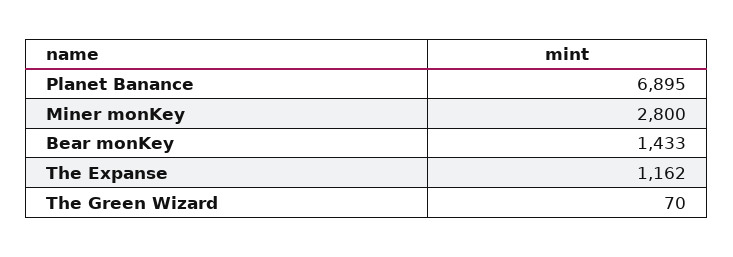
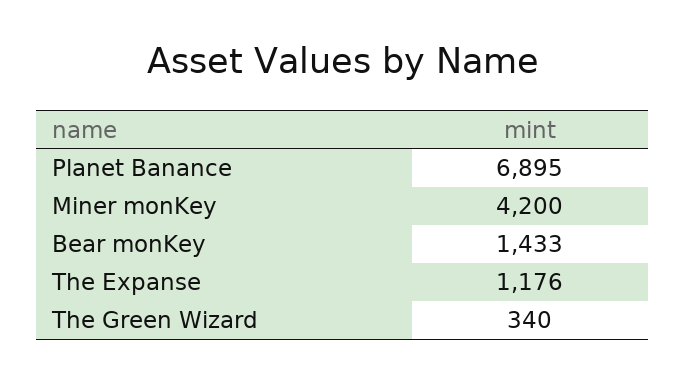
Miner monKey: 2800 -> 4200
The Expanse: 1162 -> 1176
The Green Wizard: 70 -> 340

